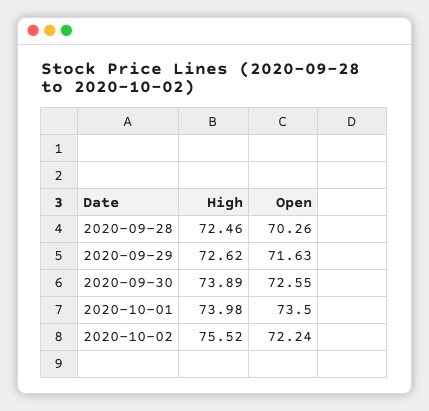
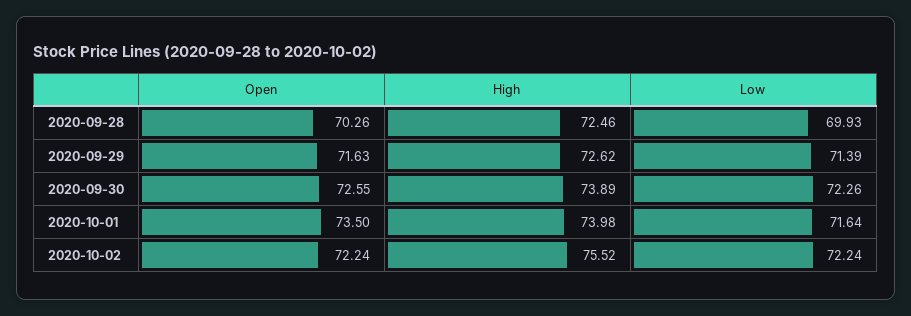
Low, 2020-09-28: none -> 69.93
Low, 2020-09-29: none -> 71.39
Low, 2020-09-30: none -> 72.26
Low, 2020-10-01: none -> 71.64
Low, 2020-10-02: none -> 72.24

